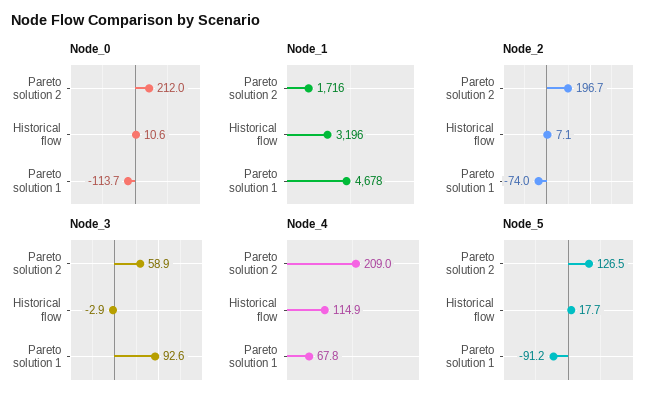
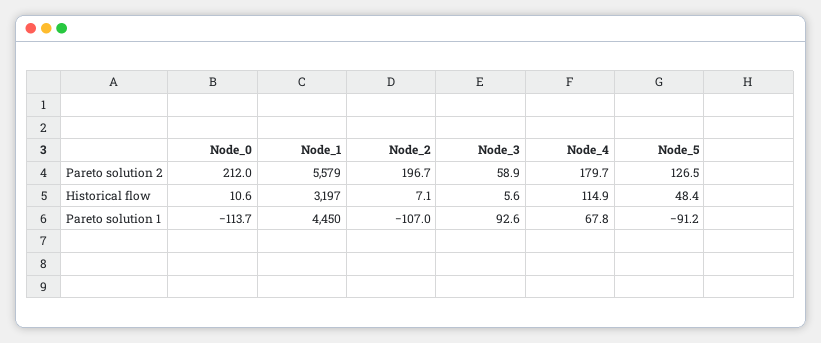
Node_1, Pareto solution 2: 1716 -> 5579
Node_1, Historical flow: 3196 -> 3197
Node_1, Pareto solution 1: 4678 -> 4450
Node_2, Pareto solution 1: -74 -> -107
Node_3, Historical flow: -2.9 -> 5.6
Node_4, Pareto solution 2: 209 -> 179.7
Node_5, Historical flow: 17.7 -> 48.4

